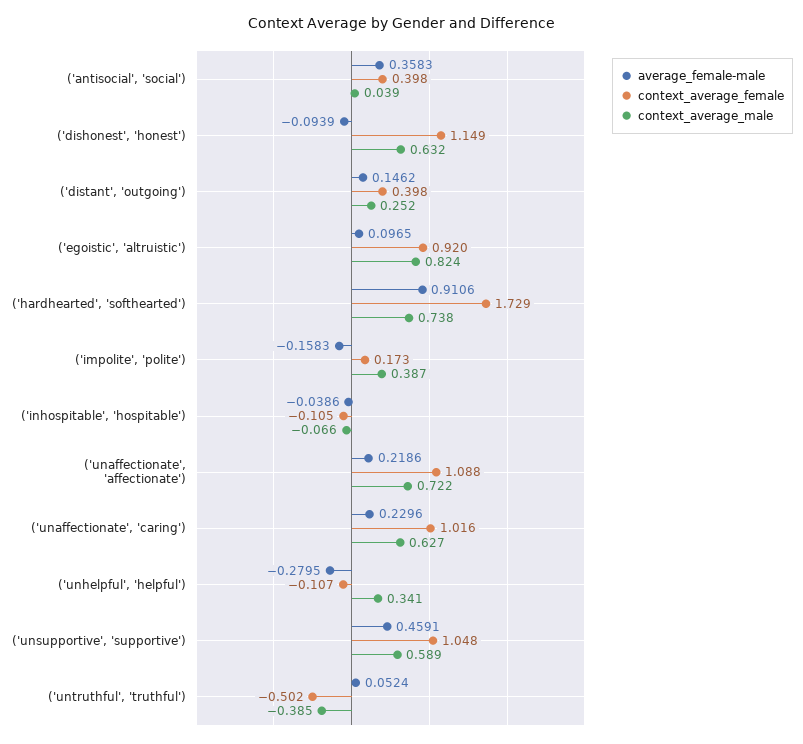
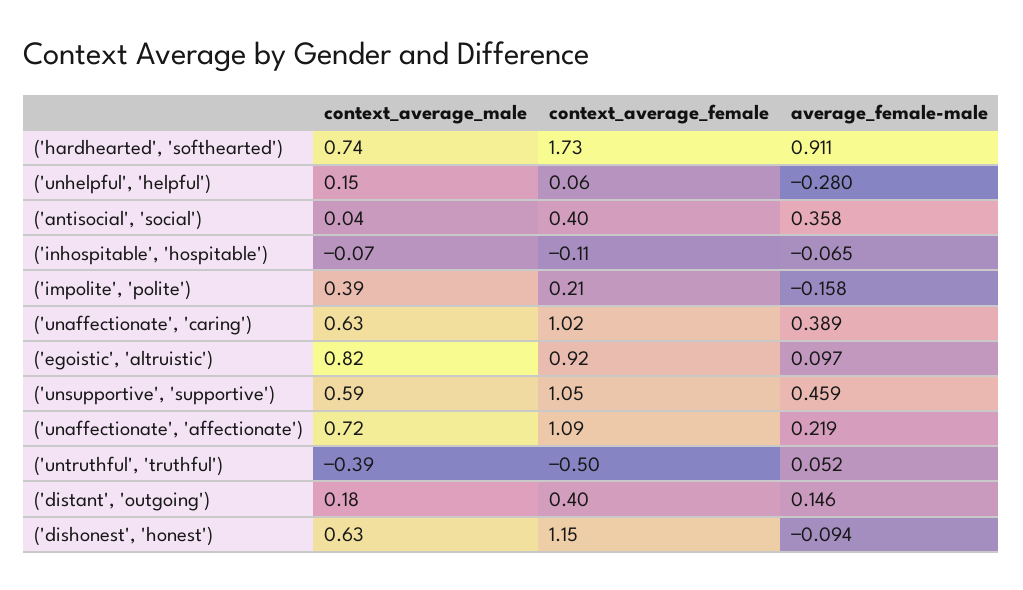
context_average_male, ('distant', 'outgoing'): 0.252 -> 0.18
context_average_female, ('impolite', 'polite'): 0.173 -> 0.21
average_female-male, ('inhospitable', 'hospitable'): -0.0386 -> -0.065
average_female-male, ('unaffectionate', 'caring'): 0.2296 -> 0.389
context_average_female, ('unhelpful', 'helpful'): -0.107 -> 0.06
context_average_male, ('unhelpful', 'helpful'): 0.341 -> 0.15

